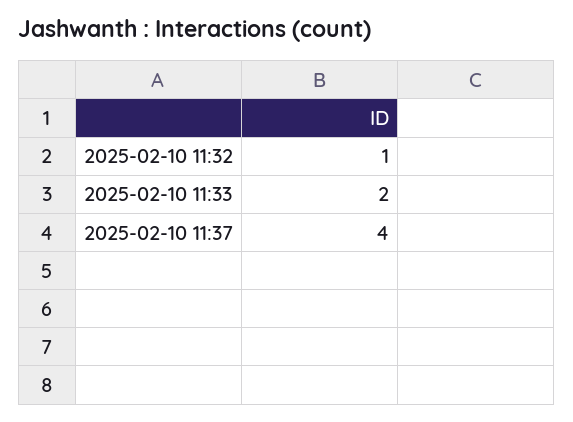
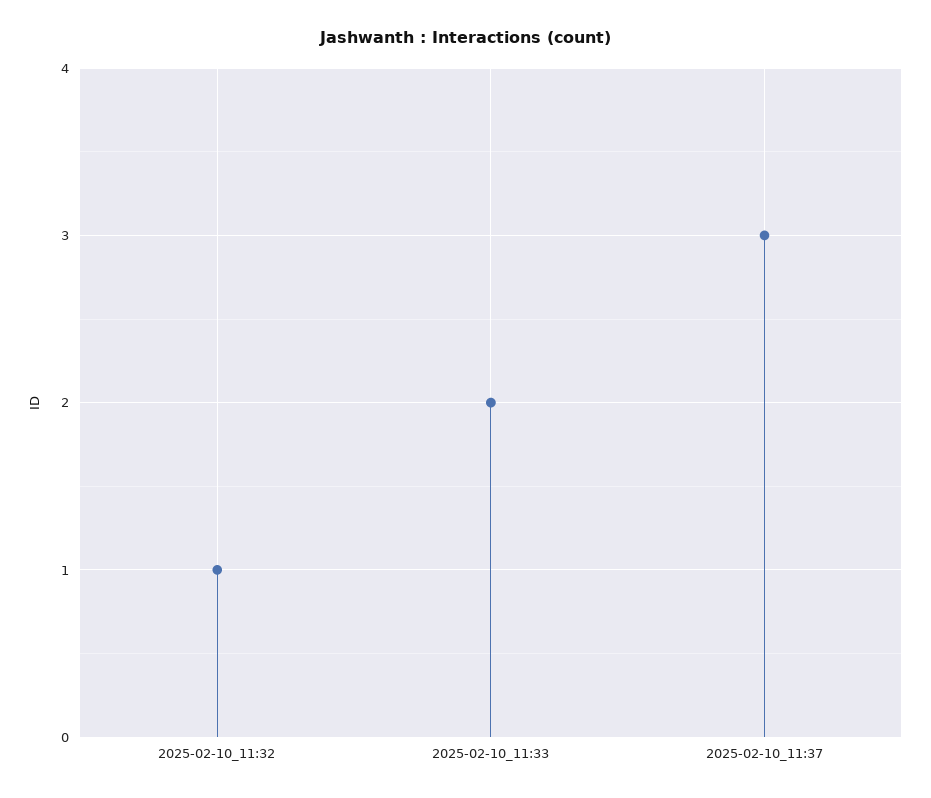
2025-02-10 11:37: 4 -> 3

